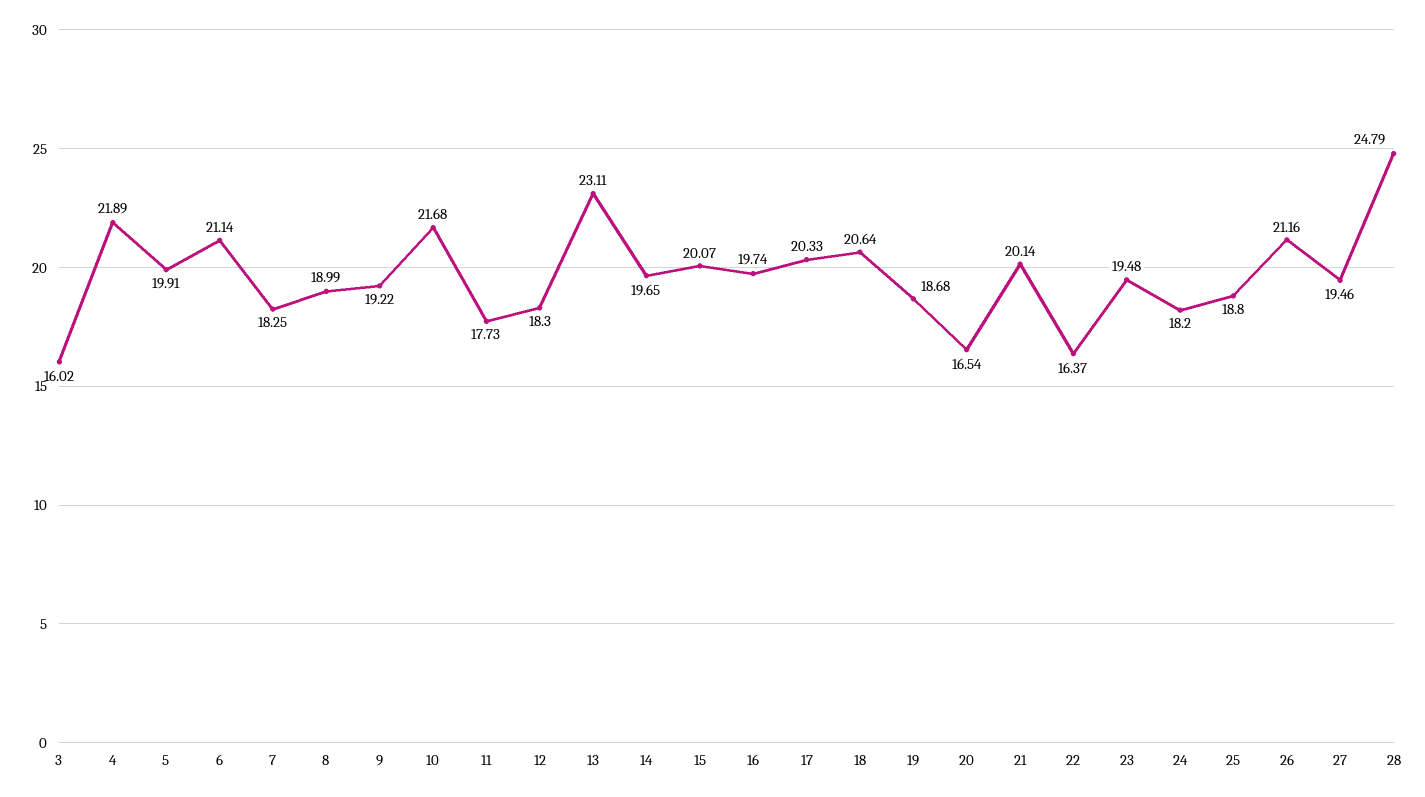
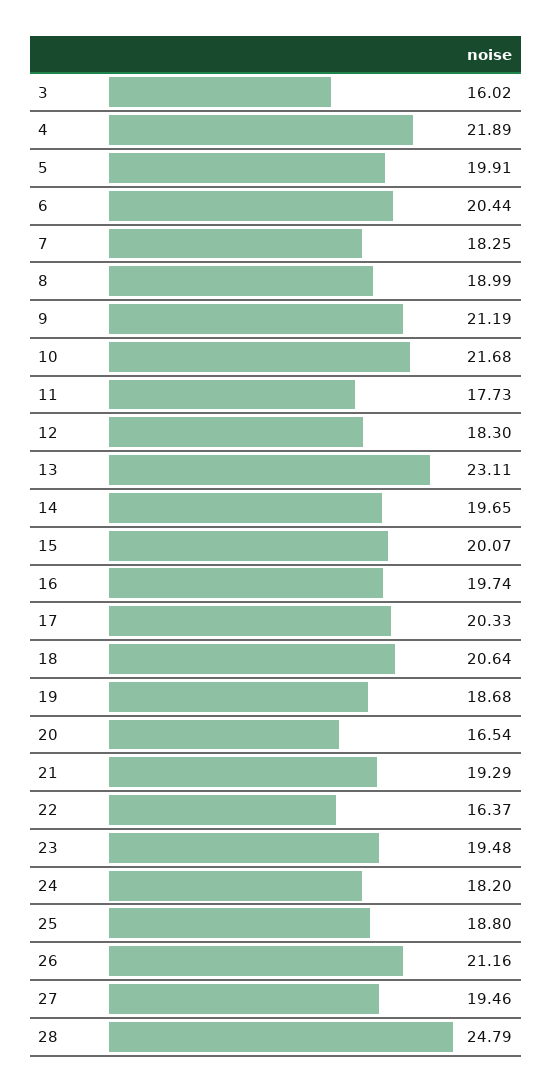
6: 21.14 -> 20.44
9: 19.22 -> 21.19
21: 20.14 -> 19.29

